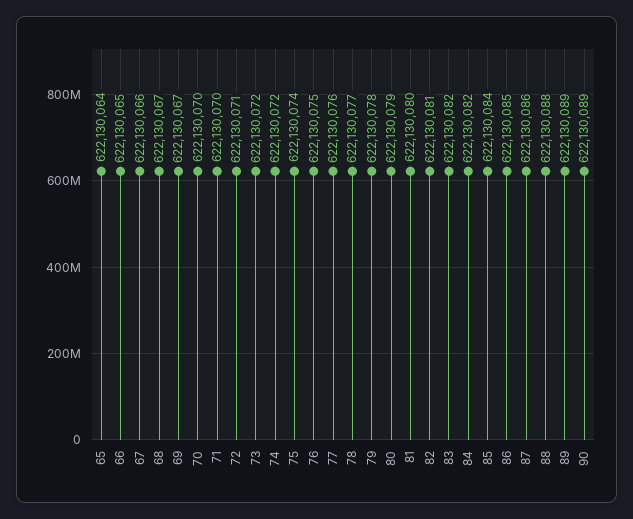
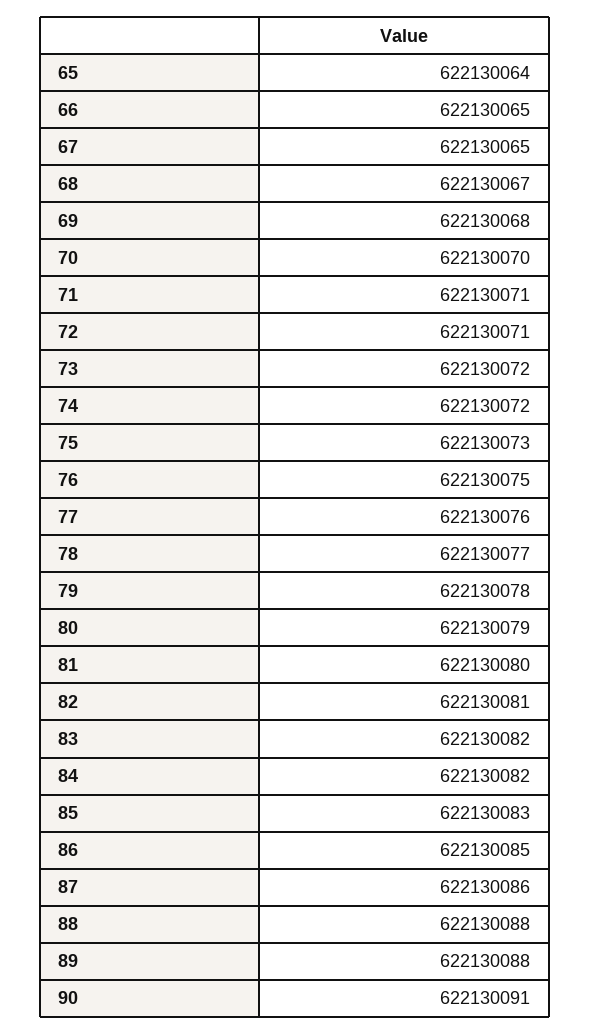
67: 622130066 -> 622130065
69: 622130067 -> 622130068
71: 622130070 -> 622130071
75: 622130074 -> 622130073
85: 622130084 -> 622130083
89: 622130089 -> 622130088
90: 622130089 -> 622130091

